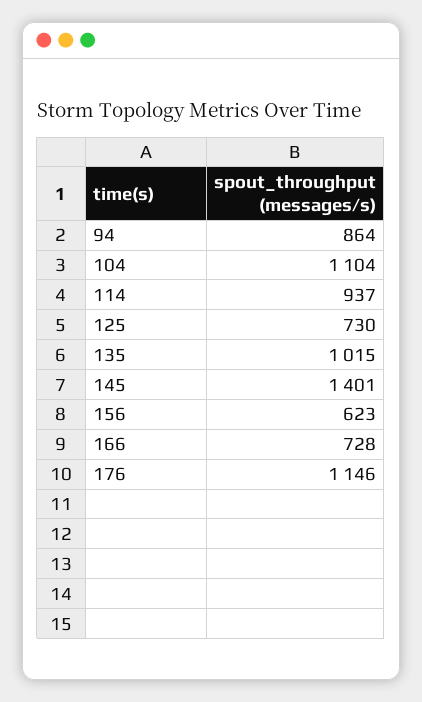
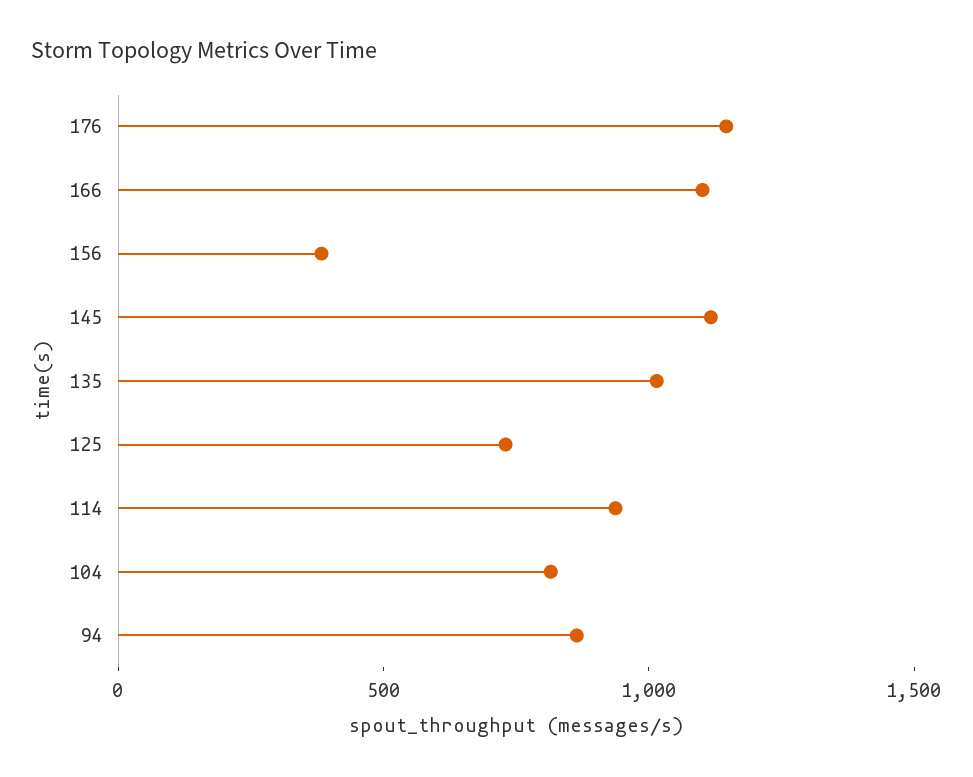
104: 1104 -> 800
145: 1401 -> 1100
156: 623 -> 400
166: 728 -> 1100

